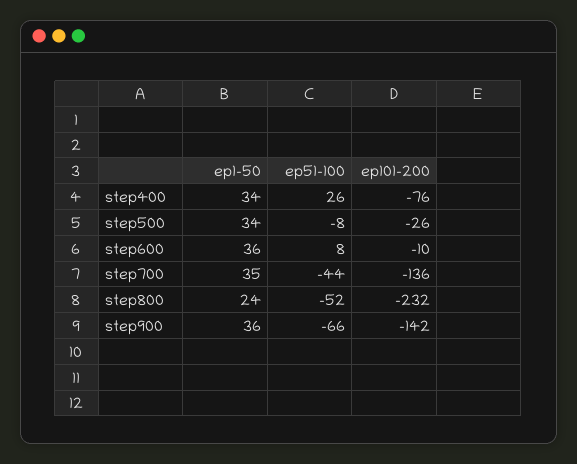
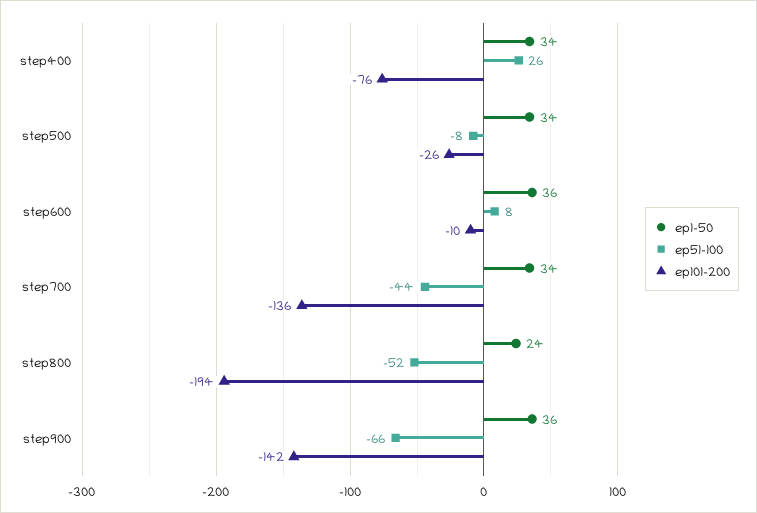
ep1-50, step700: 35 -> 34
ep101-200, step800: -232 -> -194

